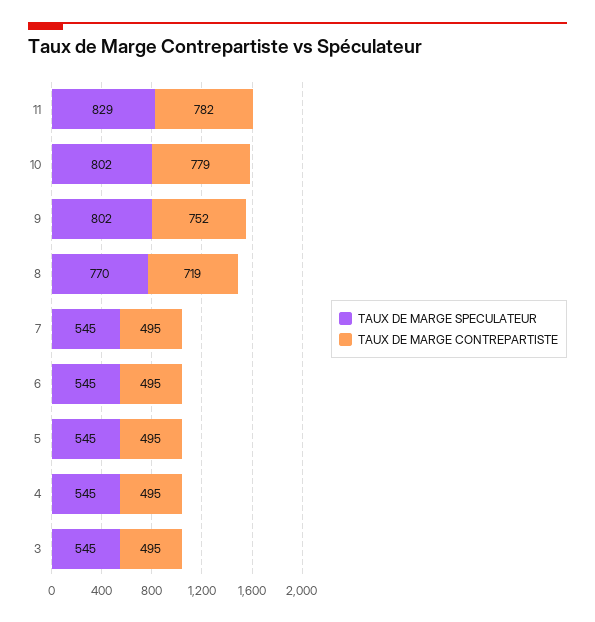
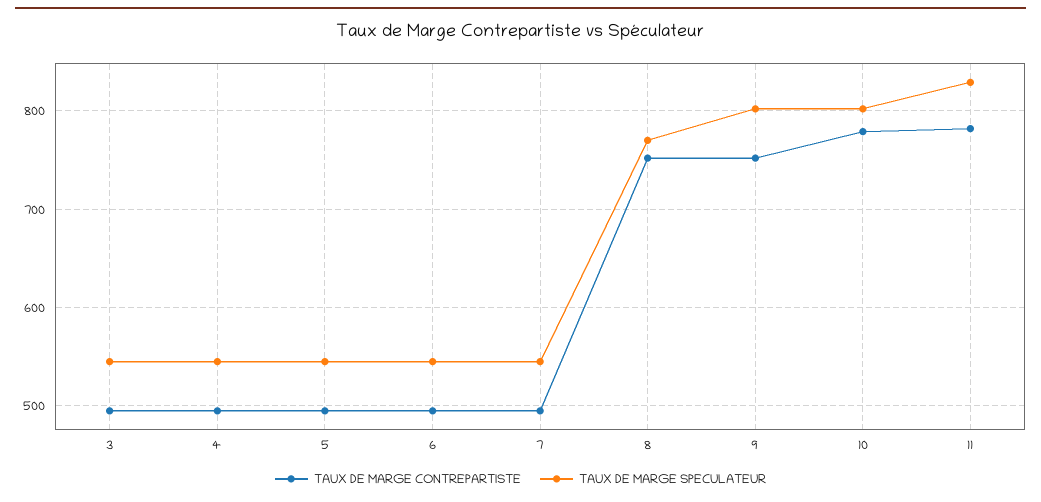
TAUX DE MARGE CONTREPARTISTE, 8: 719 -> 750

